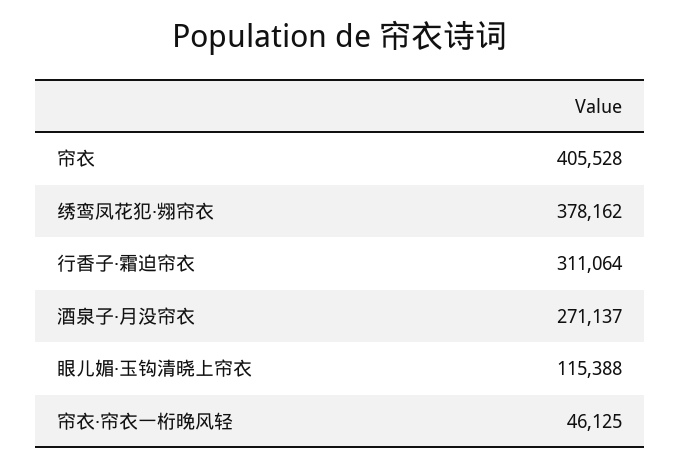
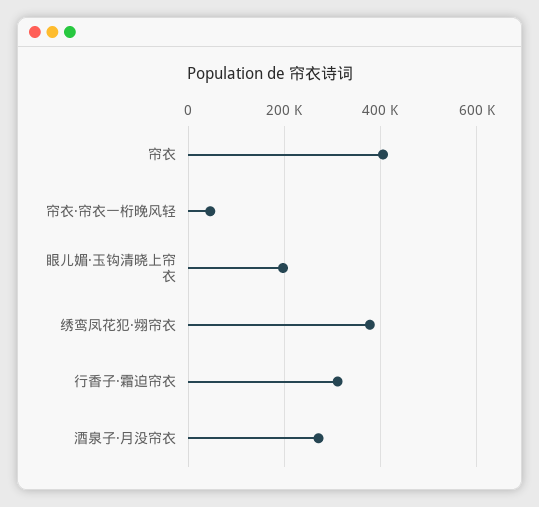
眼儿媚·玉钩清晓上帘衣: 115388 -> 200000

